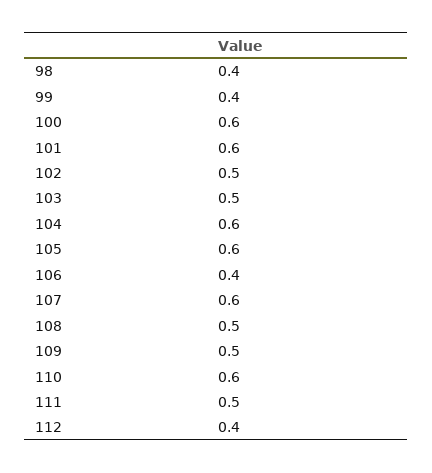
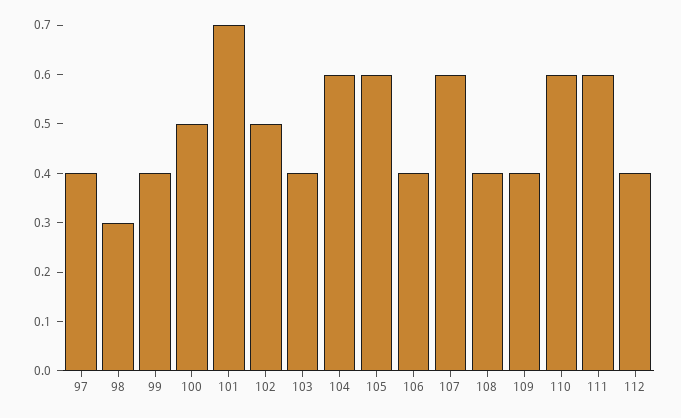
98: 0.4 -> 0.3
100: 0.6 -> 0.5
101: 0.6 -> 0.7
103: 0.5 -> 0.4
108: 0.5 -> 0.4
109: 0.5 -> 0.4
111: 0.5 -> 0.6
97: none -> 0.4

